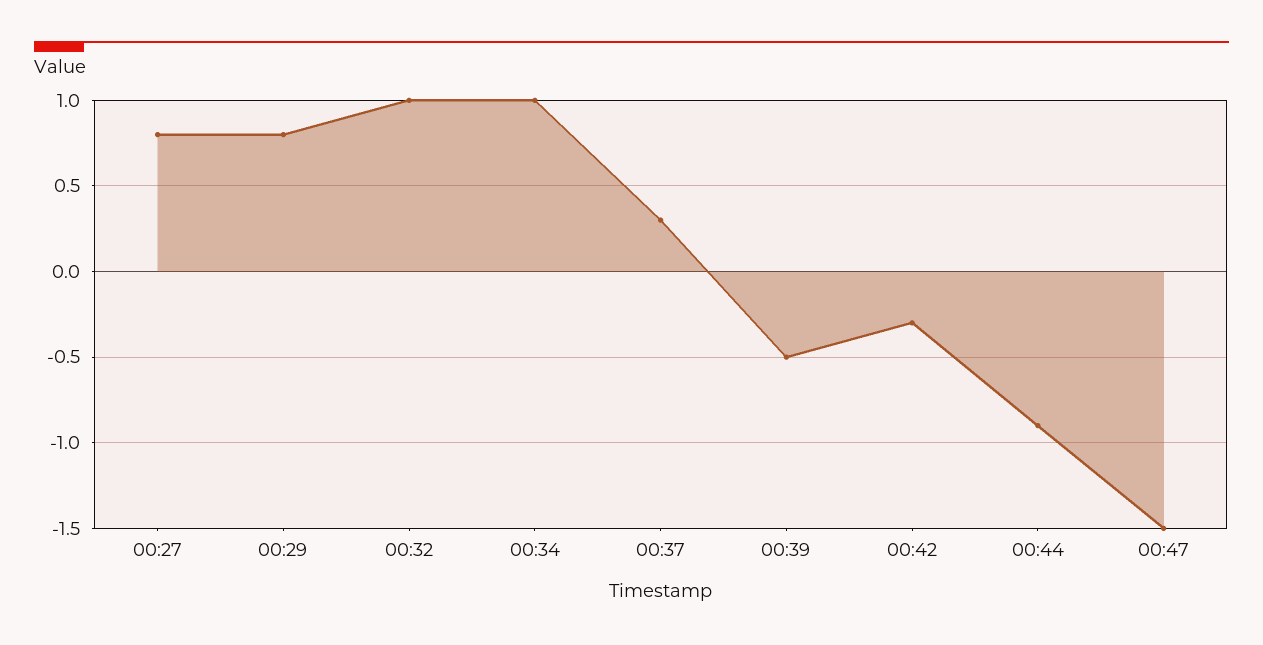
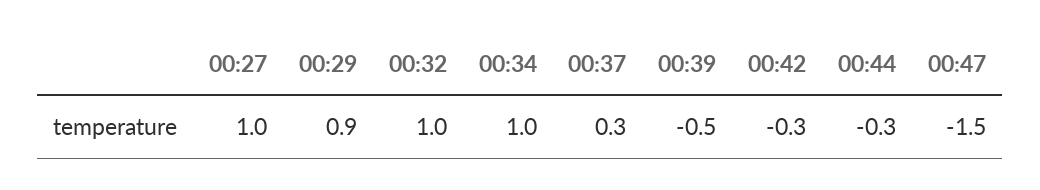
00:27: 0.8 -> 1
00:29: 0.8 -> 0.9
00:44: -0.9 -> -0.3

